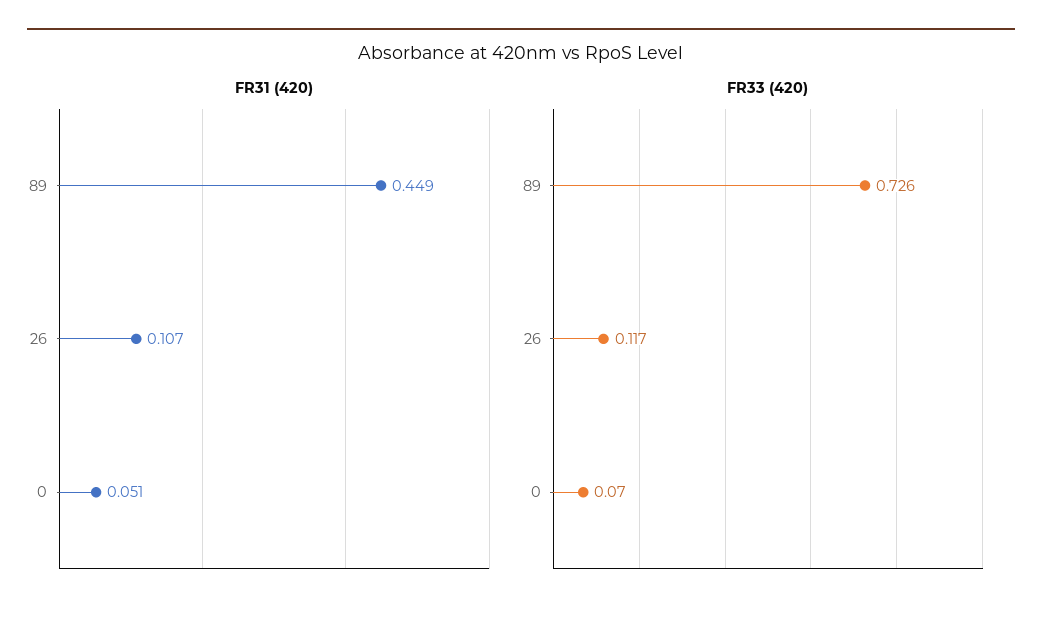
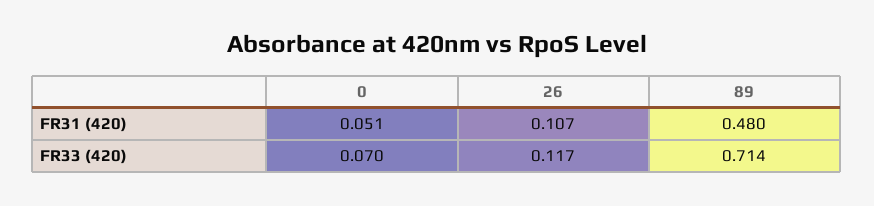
FR31 (420), 89: 0.449 -> 0.48
FR33 (420), 89: 0.726 -> 0.714

